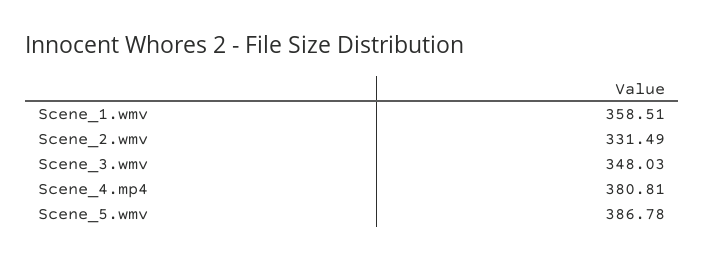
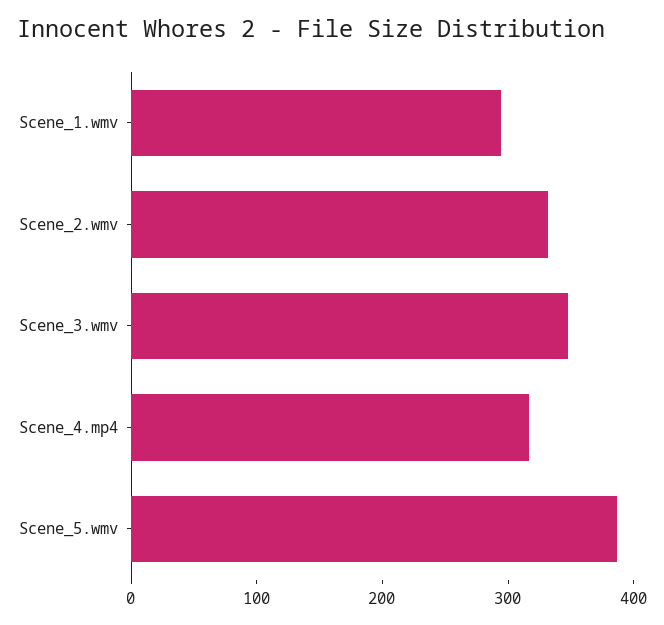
Scene_1.wmv: 358.51 -> 300
Scene_4.mp4: 380.81 -> 320

